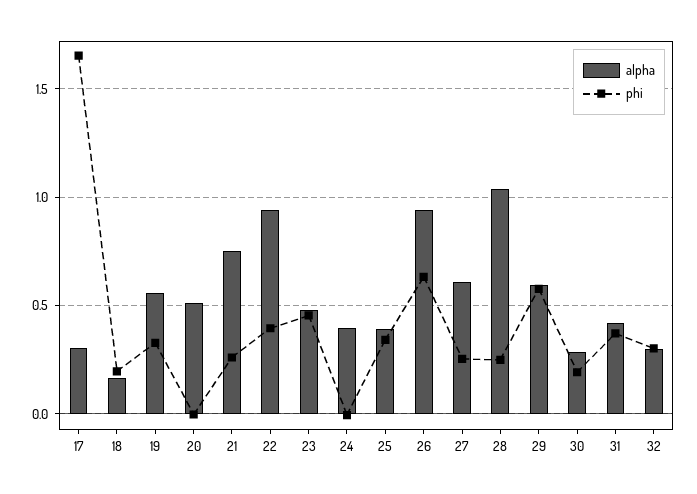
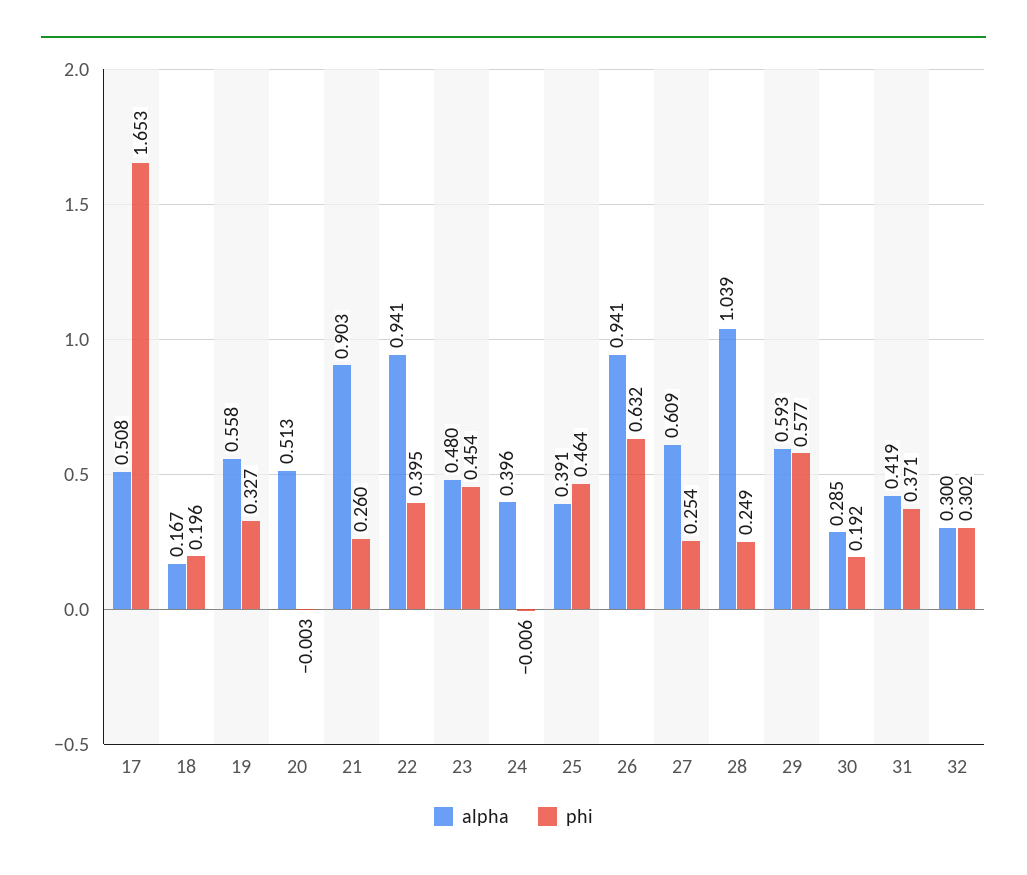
alpha, 17: 0.3 -> 0.508
alpha, 21: 0.75 -> 0.903
phi, 25: 0.35 -> 0.464

